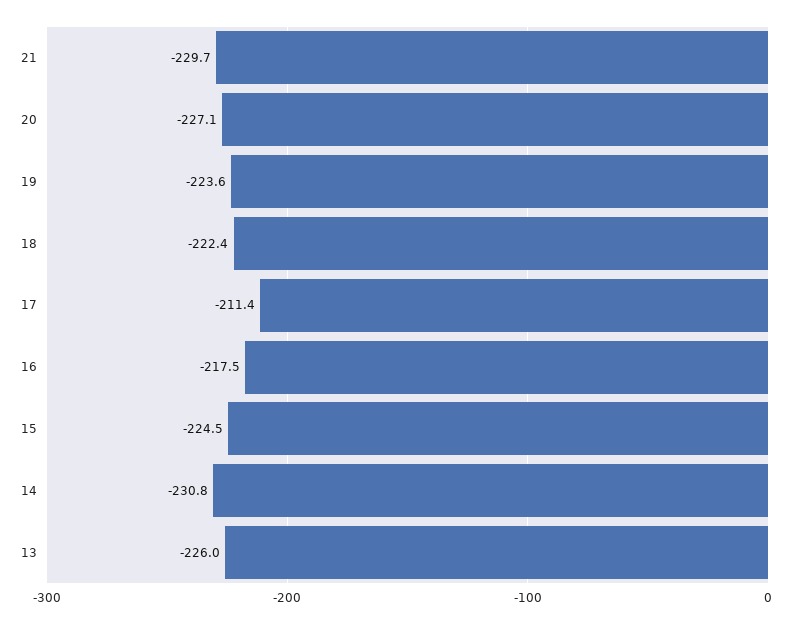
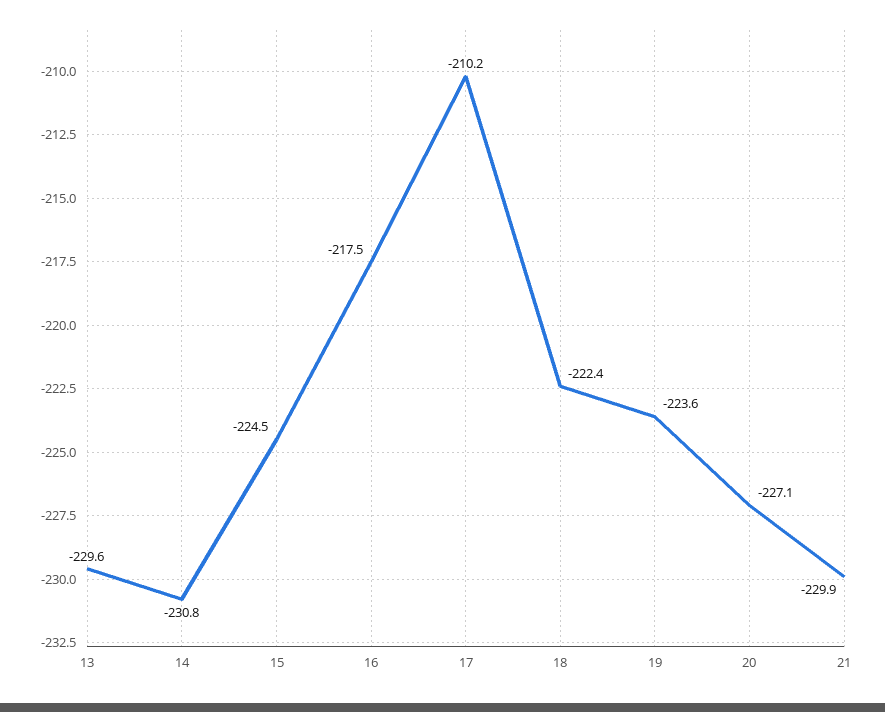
21: -229.7 -> -229.9
17: -211.4 -> -210.2
13: -226 -> -229.6

